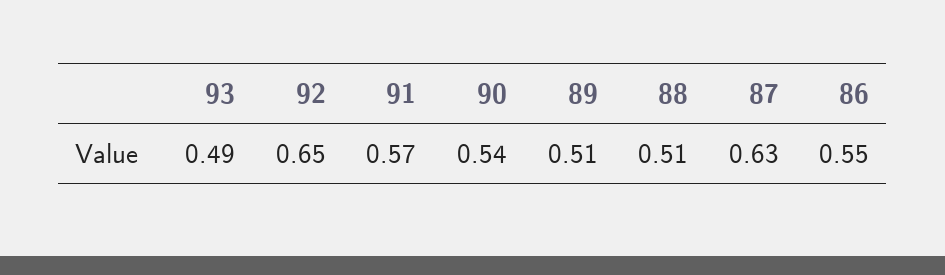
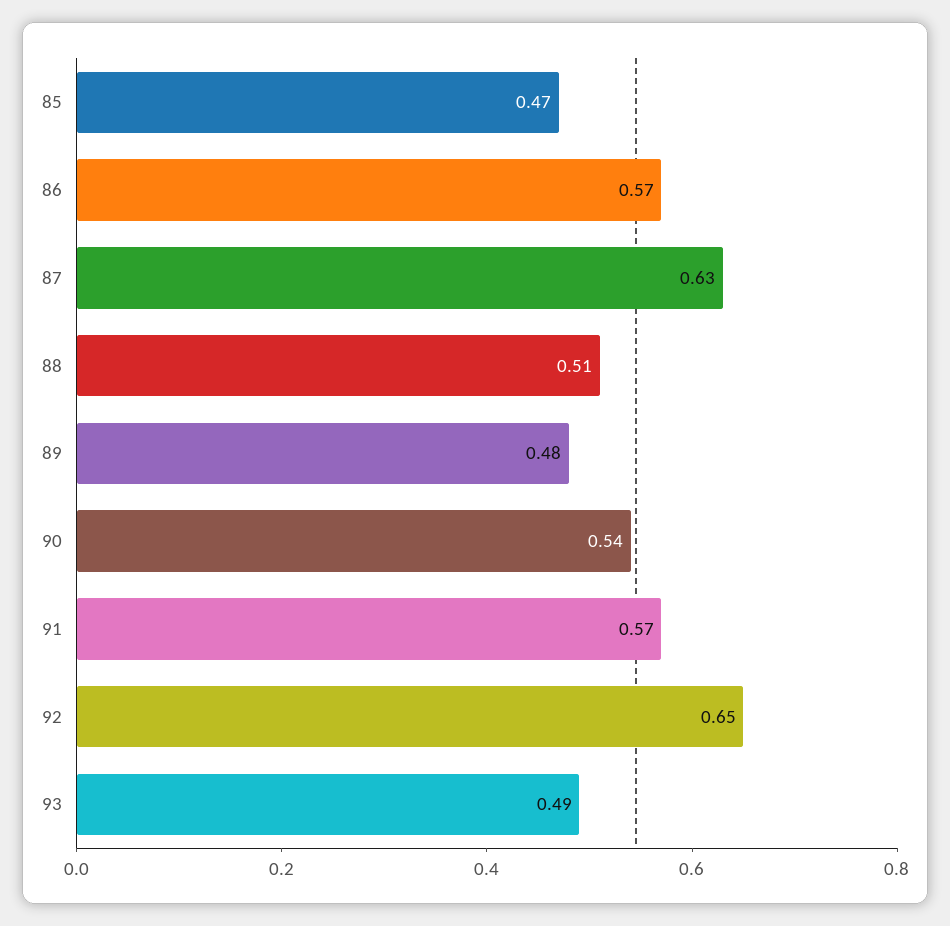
89: 0.51 -> 0.48
86: 0.55 -> 0.57
85: none -> 0.47

